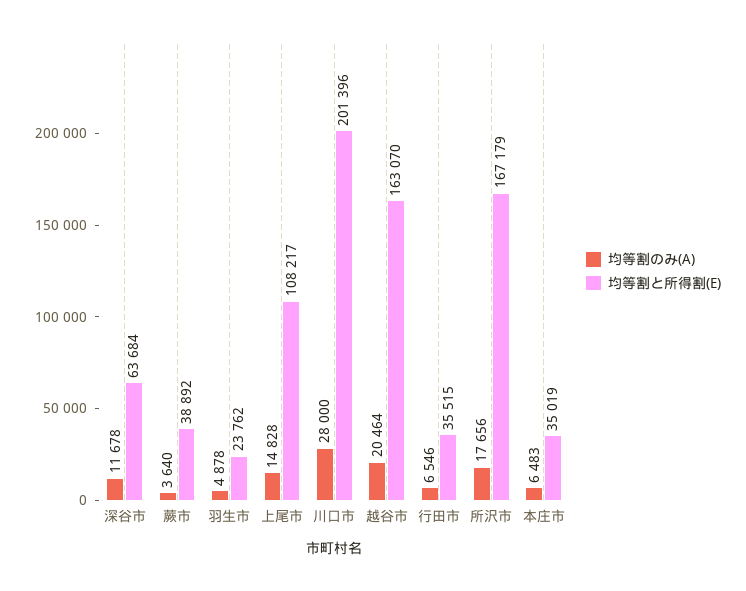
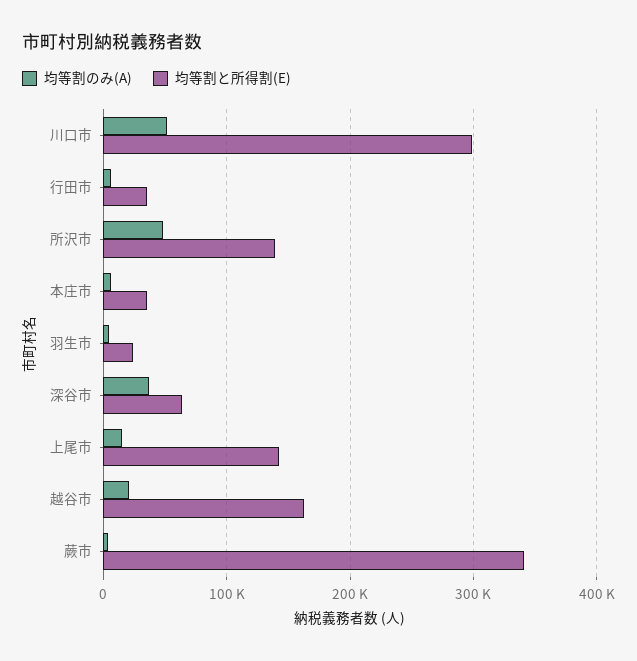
均等割のみ(A), 深谷市: 11678 -> 40000
均等割と所得割(E), 蕨市: 38892 -> 340000
均等割と所得割(E), 上尾市: 108217 -> 140000
均等割のみ(A), 川口市: 28000 -> 50000
均等割と所得割(E), 川口市: 201396 -> 300000
均等割のみ(A), 所沢市: 17656 -> 50000
均等割と所得割(E), 所沢市: 167179 -> 140000

